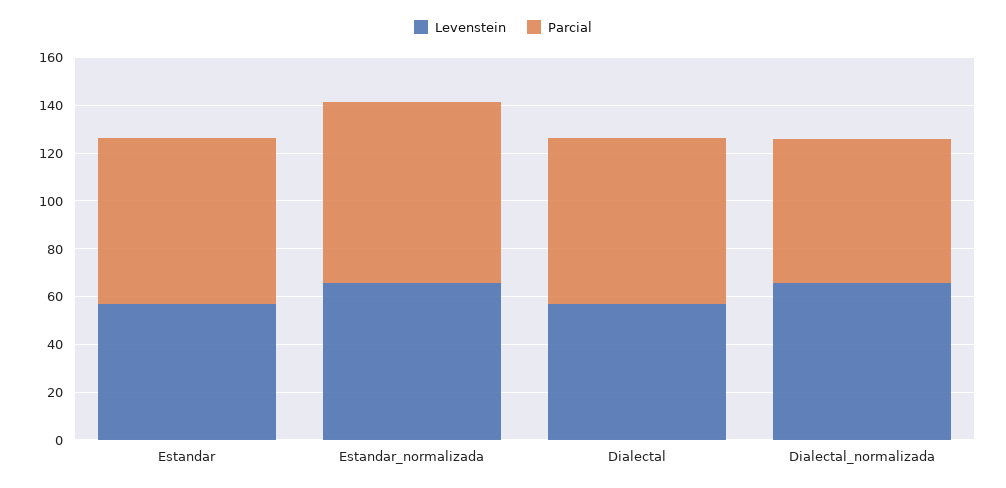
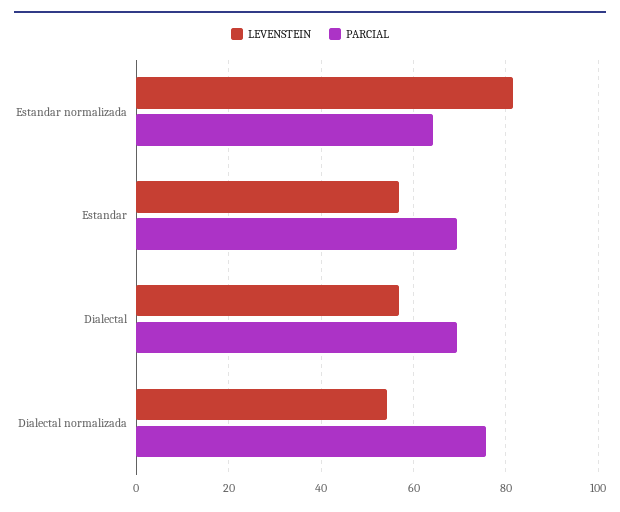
Levenstein, Estandar_normalizada: 65 -> 82
Parcial, Estandar_normalizada: 75 -> 64
Levenstein, Dialectal_normalizada: 65 -> 54
Parcial, Dialectal_normalizada: 60 -> 76

